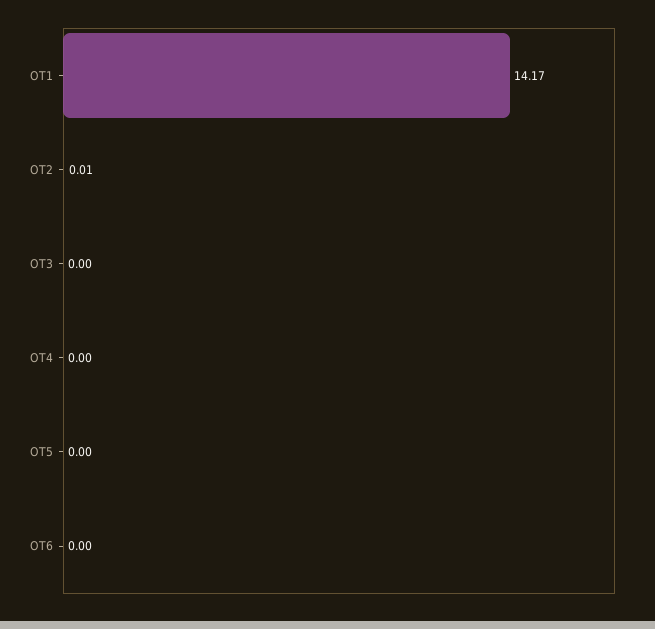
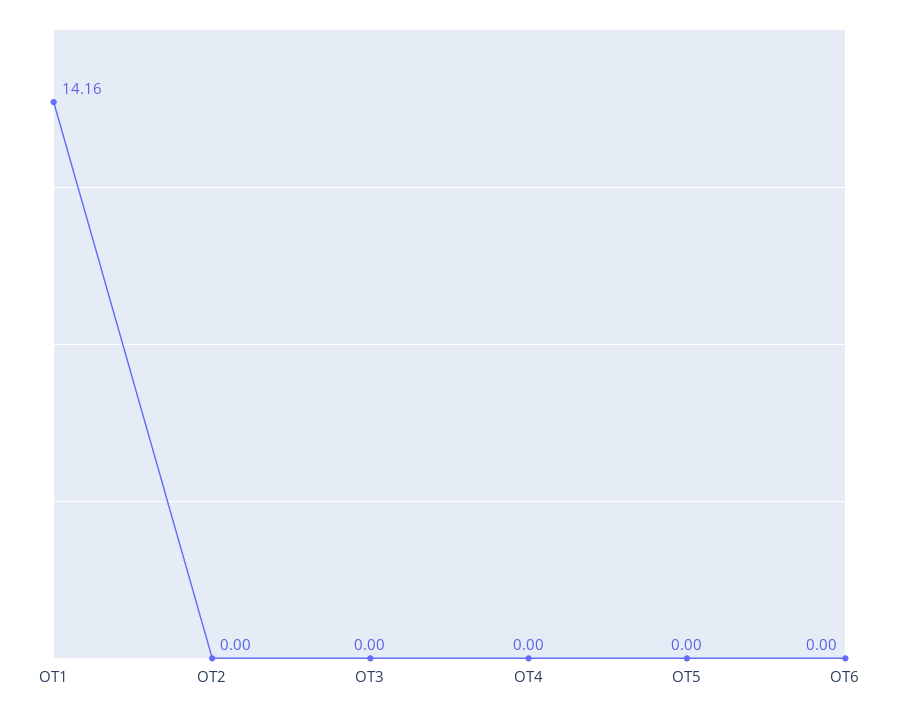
OT1: 14.17 -> 14.16
OT2: 0.01 -> 0

